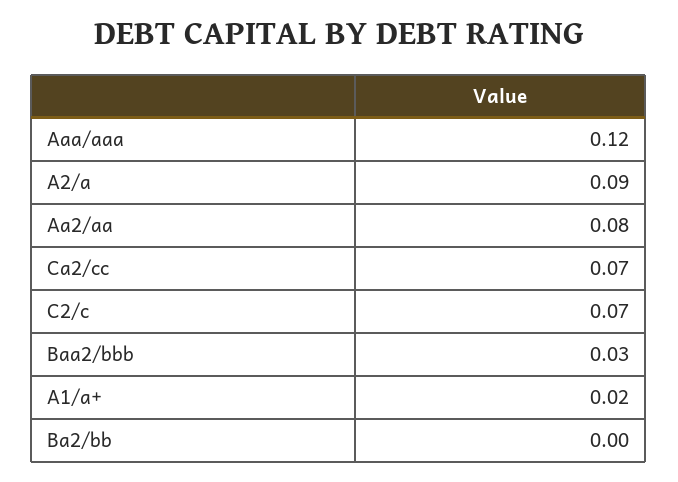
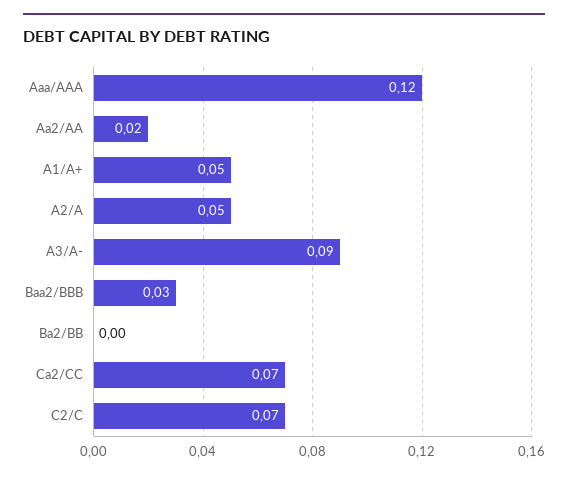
A2/a: 0.09 -> 0.05
Aa2/aa: 0.08 -> 0.02
A1/a+: 0.02 -> 0.05
A3/A-: none -> 0.09

